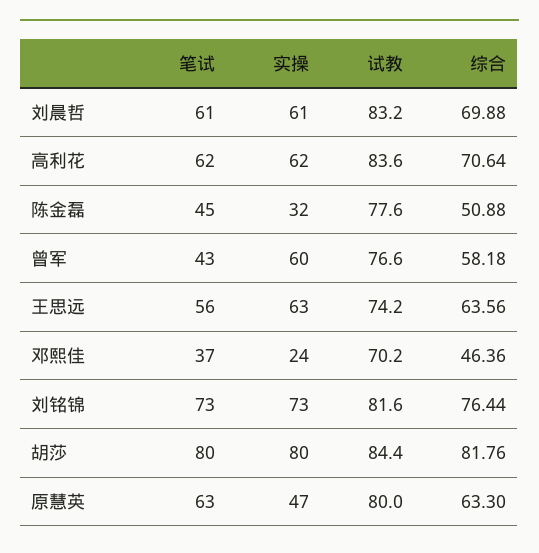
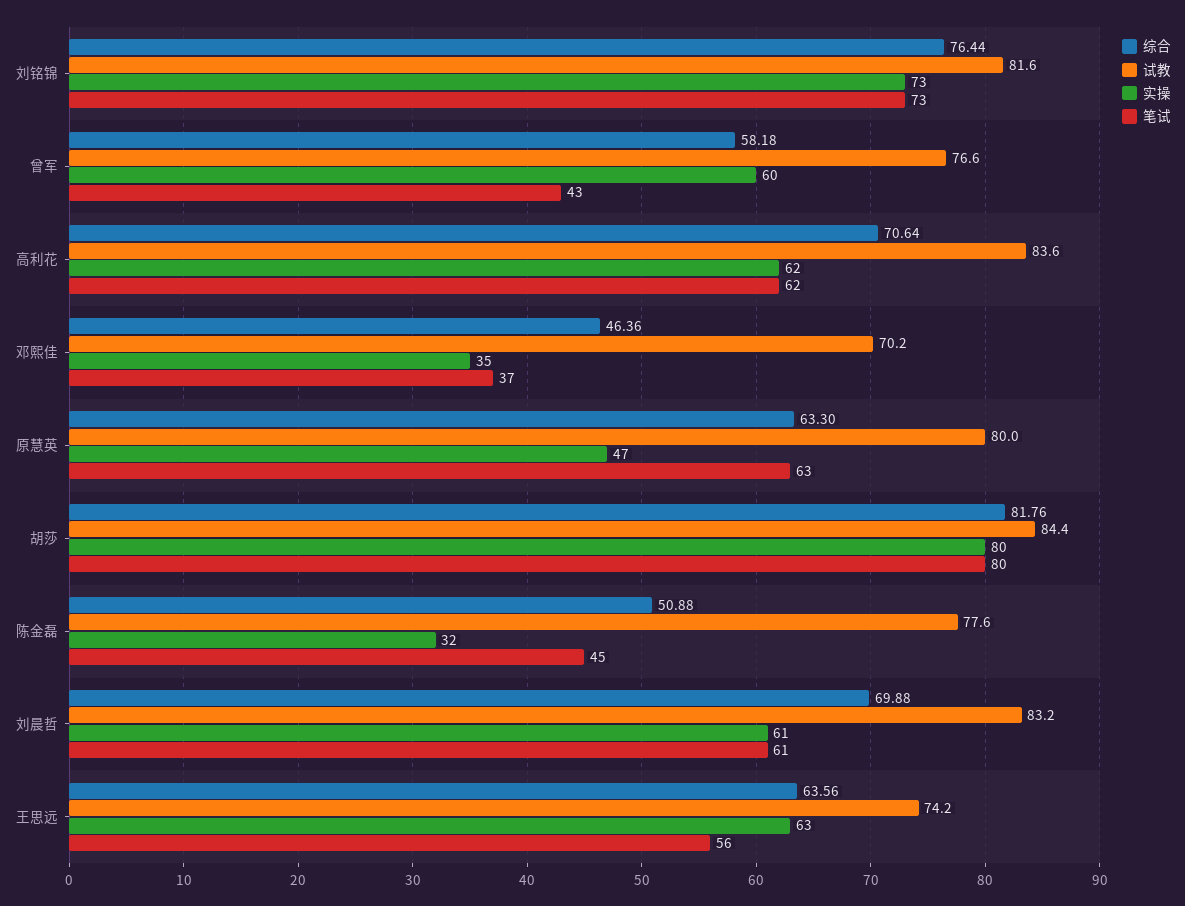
实操, 邓熙佳: 24 -> 35

